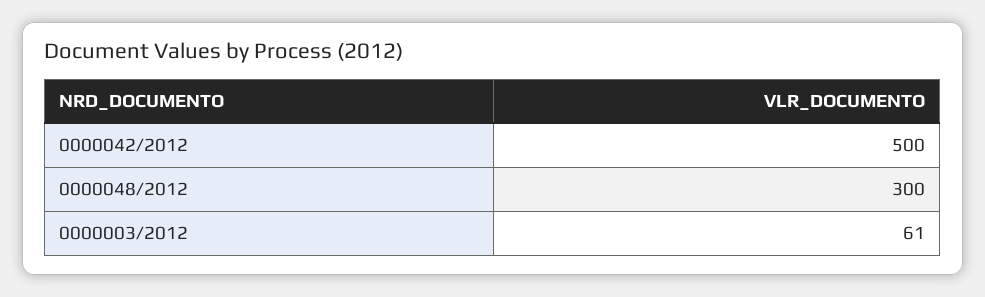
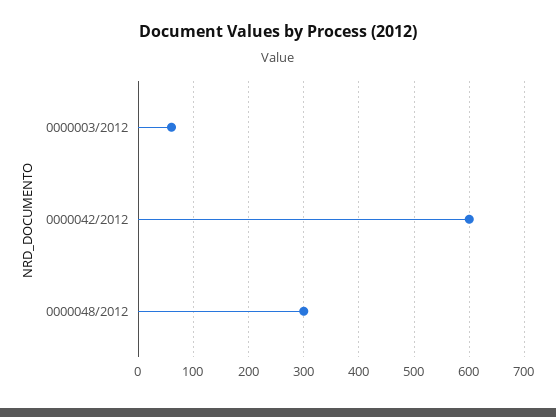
0000042/2012: 500 -> 600

